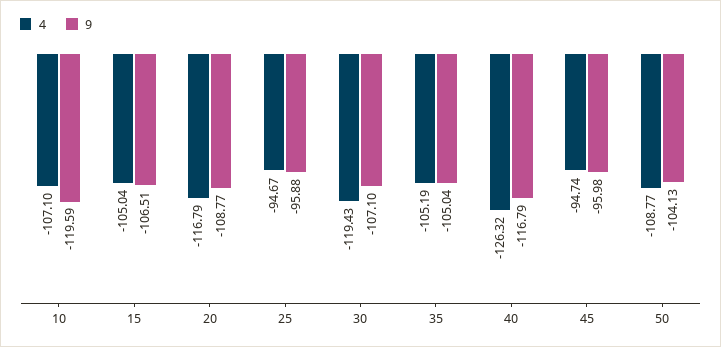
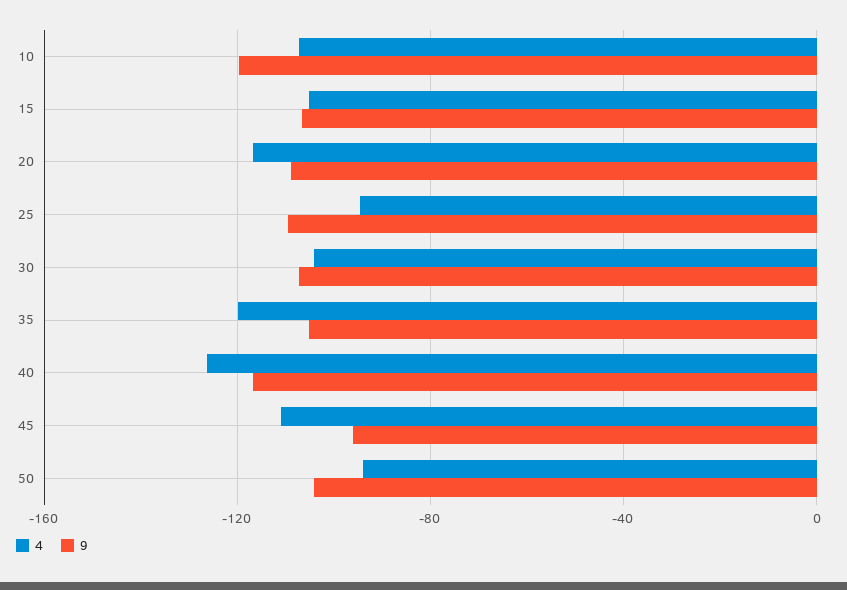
9, 25: -95.88 -> -110
4, 30: -119.43 -> -105
4, 35: -105.19 -> -120
4, 45: -94.74 -> -110
4, 50: -108.77 -> -95

